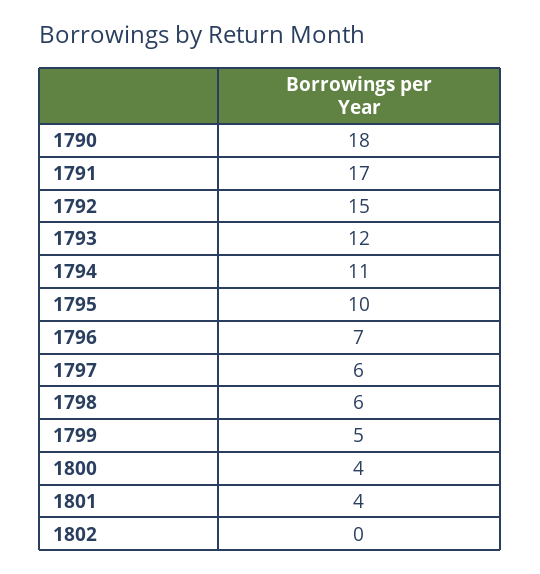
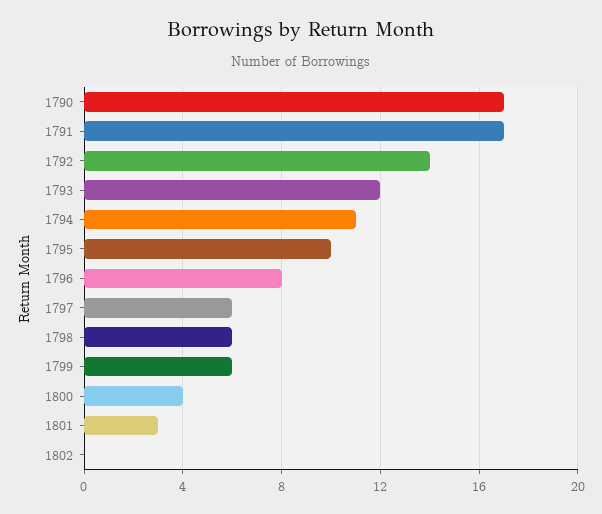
1790: 18 -> 17
1792: 15 -> 14
1796: 7 -> 8
1799: 5 -> 6
1801: 4 -> 3

